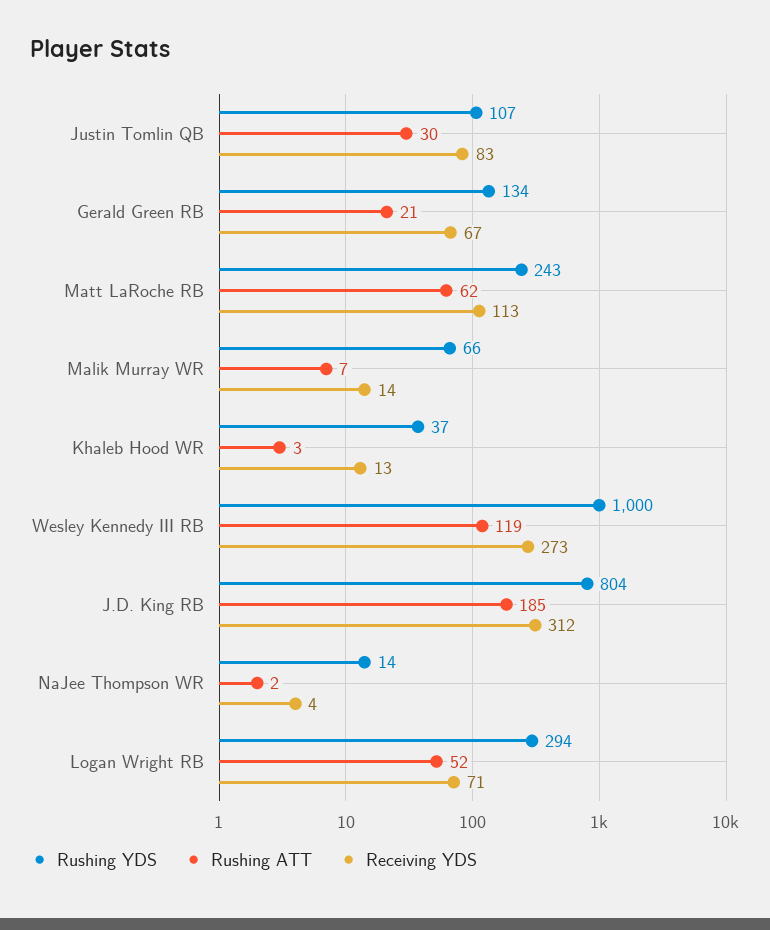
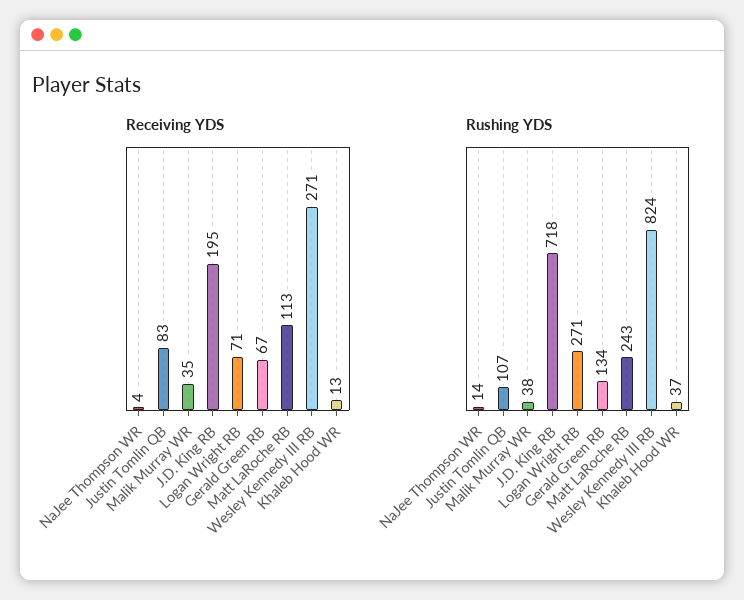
Rushing ATT, Justin Tomlin QB: 30 -> none
Rushing ATT, Gerald Green RB: 21 -> none
Rushing ATT, Matt LaRoche RB: 62 -> none
Rushing YDS, Malik Murray WR: 66 -> 38
Rushing ATT, Malik Murray WR: 7 -> none
Receiving YDS, Malik Murray WR: 14 -> 35
Rushing ATT, Khaleb Hood WR: 3 -> none
Rushing YDS, Wesley Kennedy III RB: 1000 -> 824
Rushing ATT, Wesley Kennedy III RB: 119 -> none
Receiving YDS, Wesley Kennedy III RB: 273 -> 271
Rushing YDS, J.D. King RB: 804 -> 718
Rushing ATT, J.D. King RB: 185 -> none
Receiving YDS, J.D. King RB: 312 -> 195
Rushing ATT, NaJee Thompson WR: 2 -> none
Rushing YDS, Logan Wright RB: 294 -> 271
Rushing ATT, Logan Wright RB: 52 -> none

